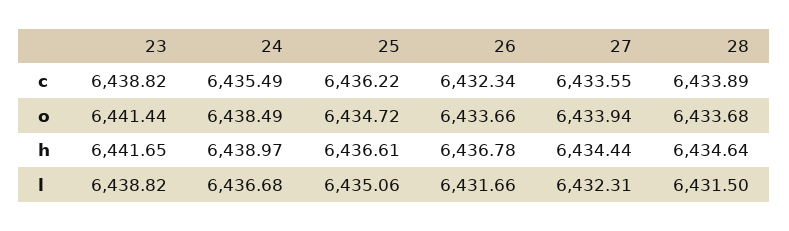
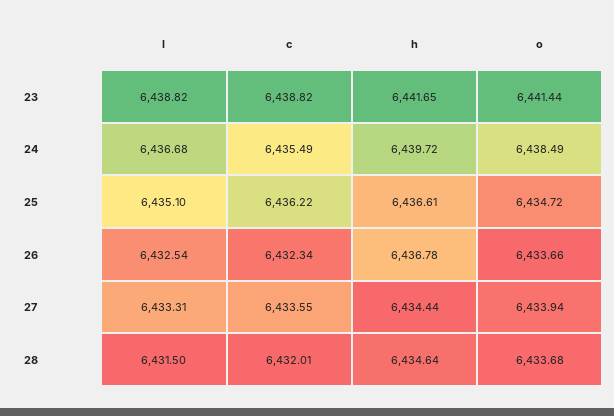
28, c: 6433.89 -> 6432.01
24, h: 6438.97 -> 6439.72
25, l: 6435.06 -> 6435.1
26, l: 6431.66 -> 6432.54
27, l: 6432.31 -> 6433.31

